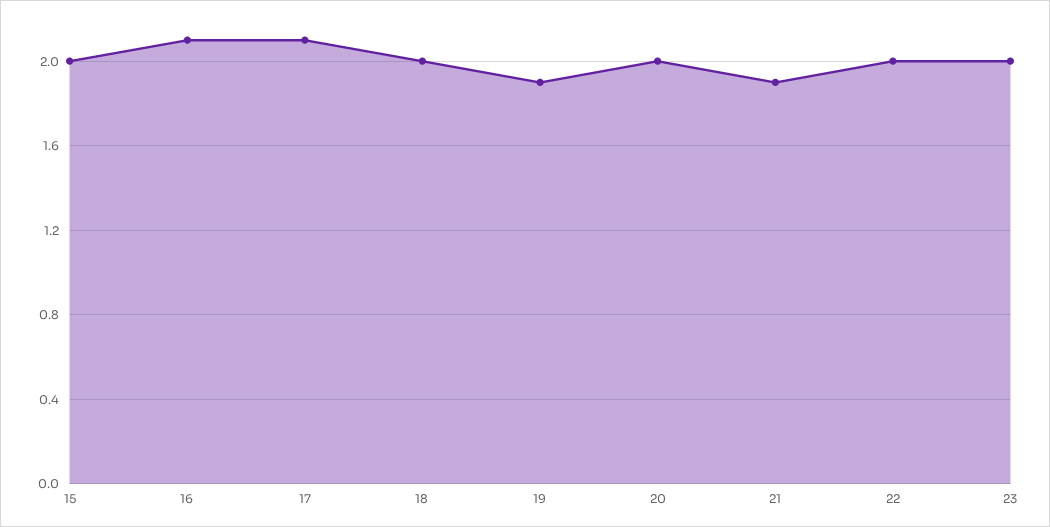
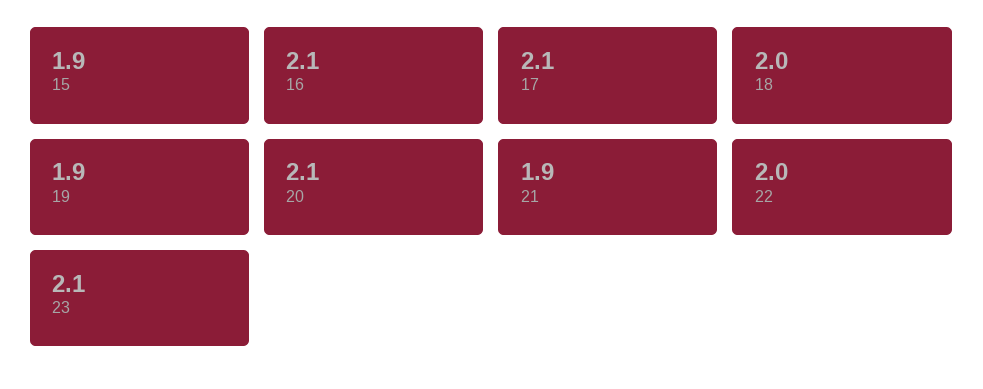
15: 2 -> 1.9
20: 2 -> 2.1
23: 2 -> 2.1

